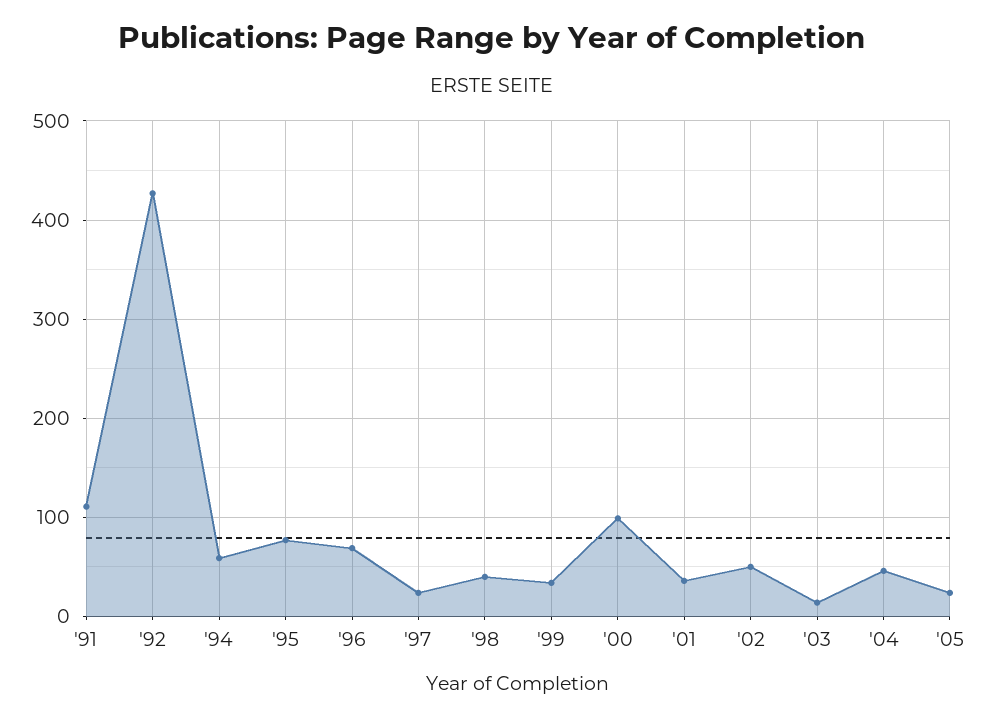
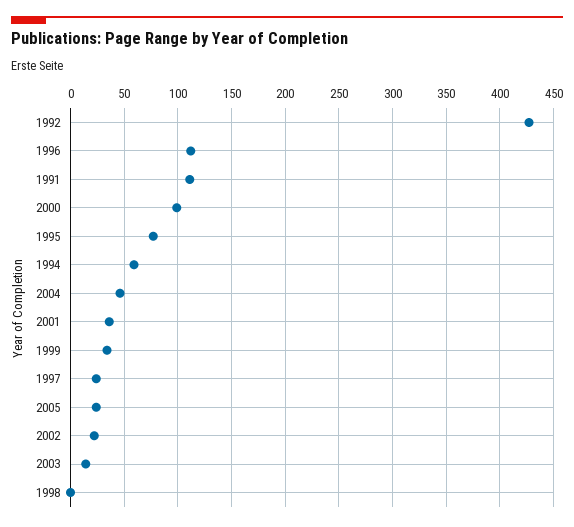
'96: 70 -> 110
'98: 40 -> 0
'02: 50 -> 20

